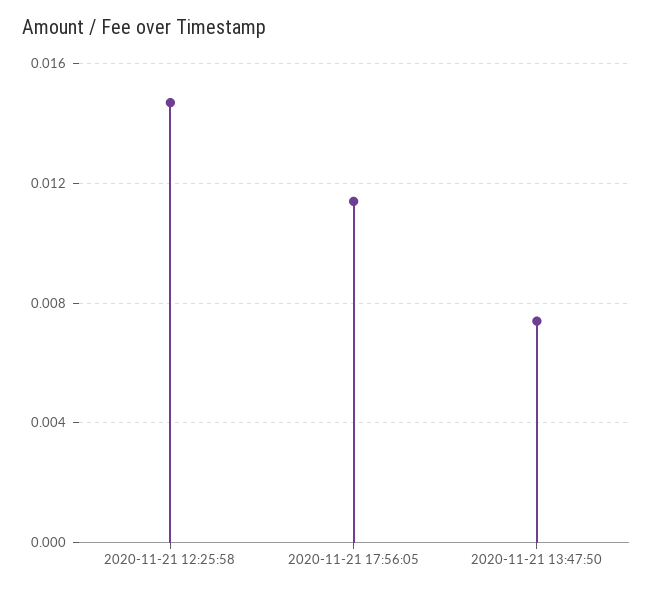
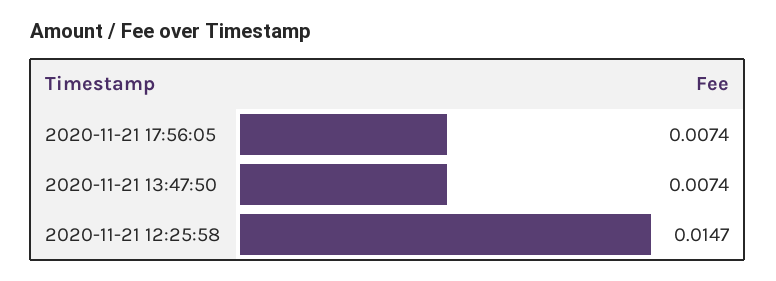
2020-11-21 17:56:05: 0.0115 -> 0.0074

